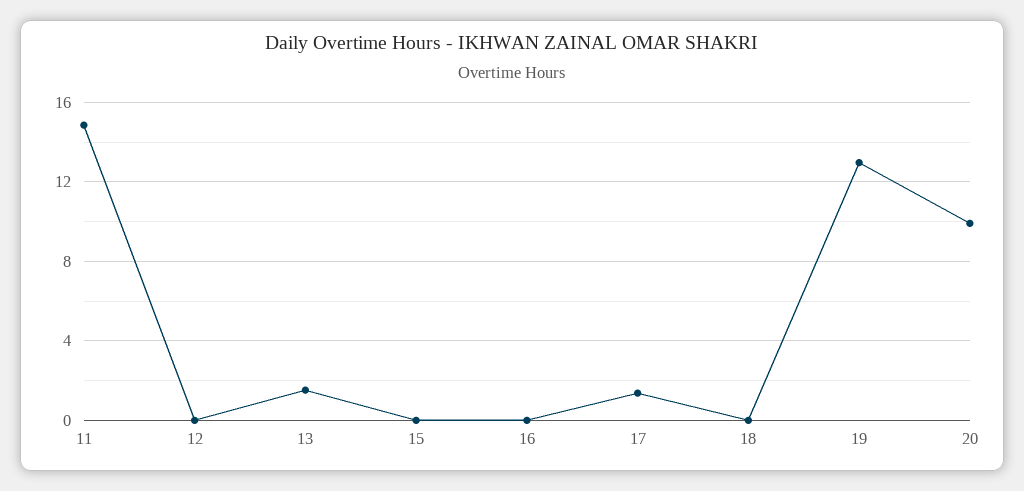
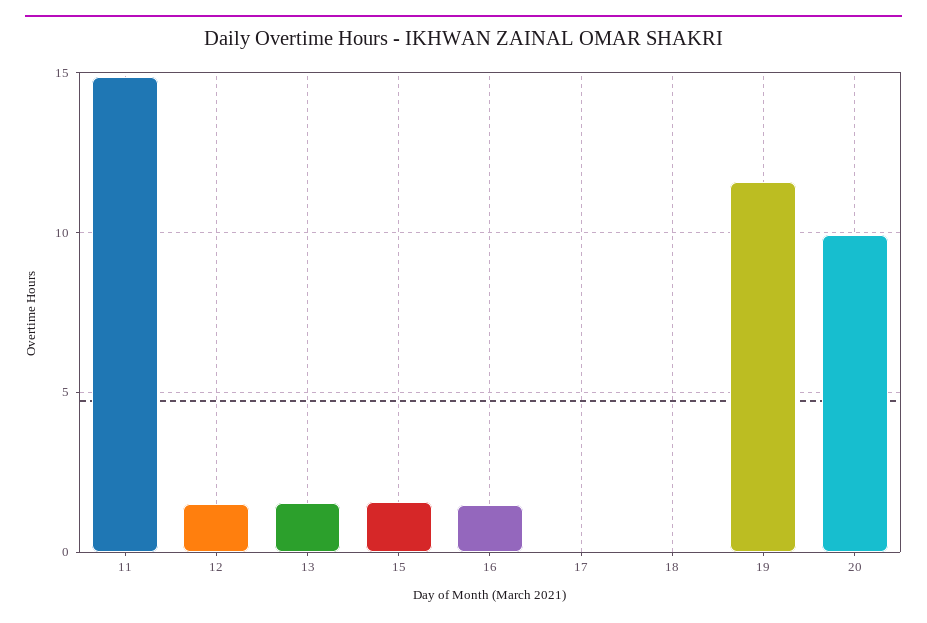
12: 0 -> 1.5
15: 0 -> 1.5
16: 0 -> 1.5
17: 1.5 -> 0
19: 13 -> 11.5

